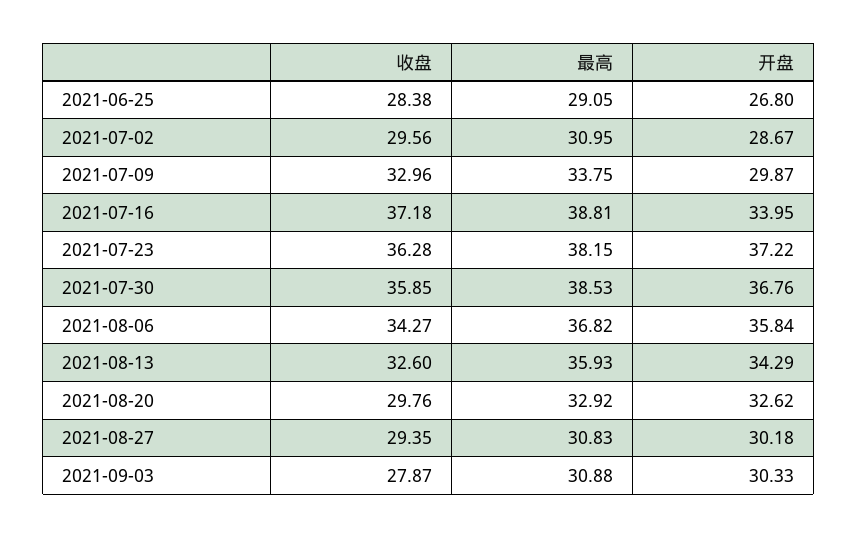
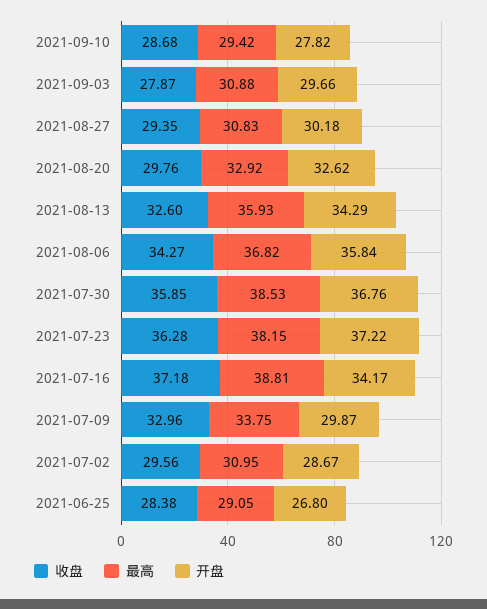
开盘, 2021-07-16: 33.95 -> 34.17
开盘, 2021-09-03: 30.33 -> 29.66
收盘, 2021-09-10: none -> 28.68
最高, 2021-09-10: none -> 29.42
开盘, 2021-09-10: none -> 27.82

